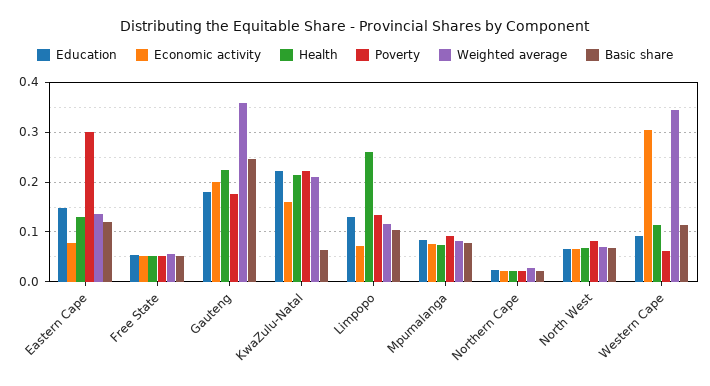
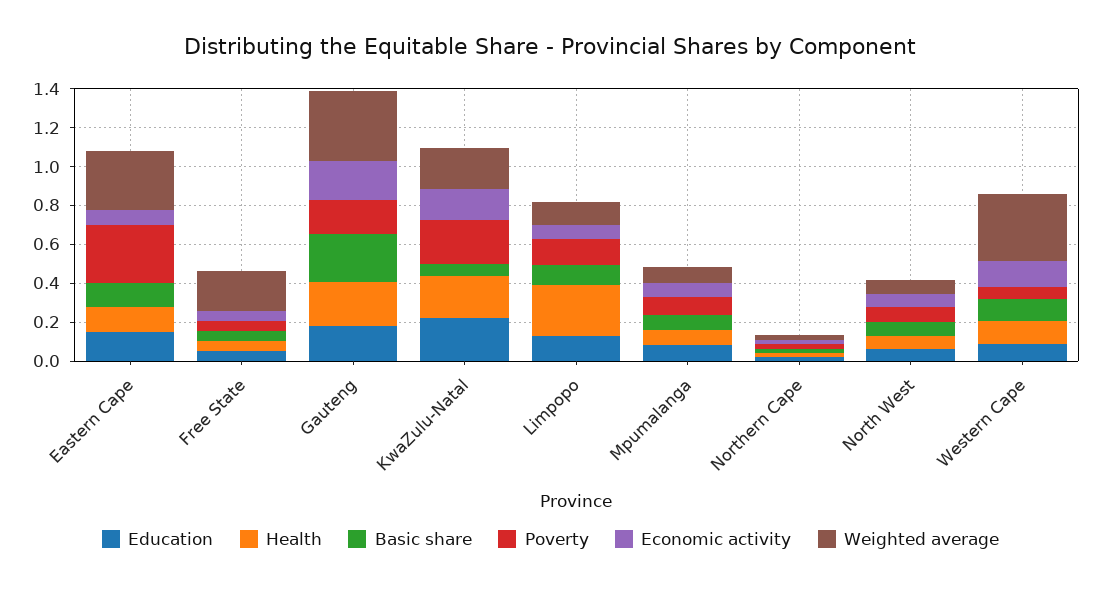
Weighted average, Eastern Cape: 0.14 -> 0.3
Weighted average, Free State: 0.06 -> 0.2
Economic activity, Western Cape: 0.3 -> 0.15

